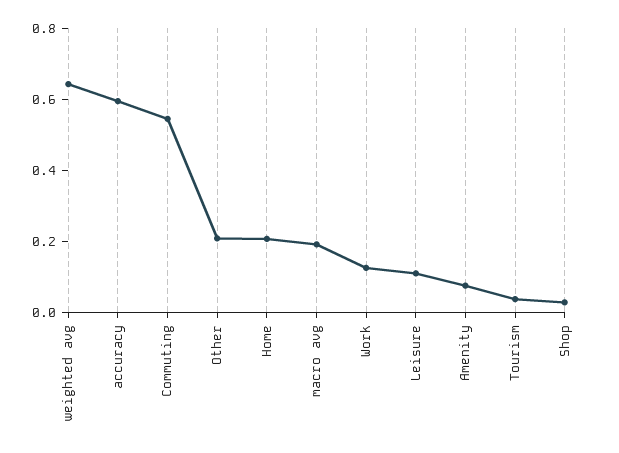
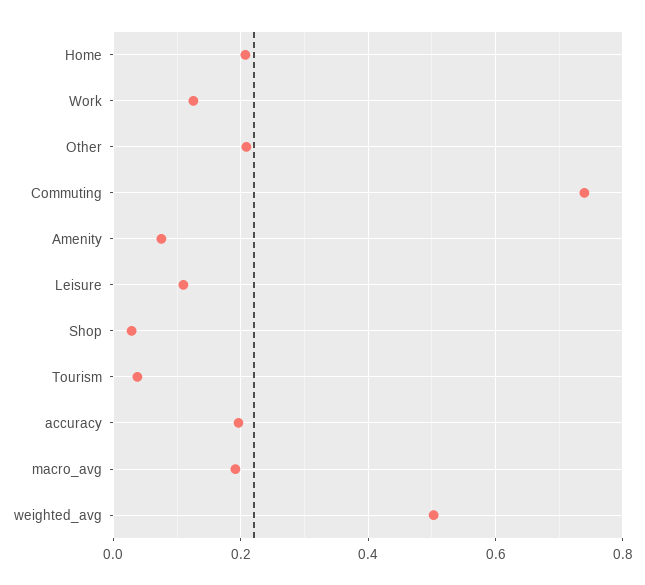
weighted avg: 0.65 -> 0.5
accuracy: 0.6 -> 0.2
Commuting: 0.55 -> 0.74

